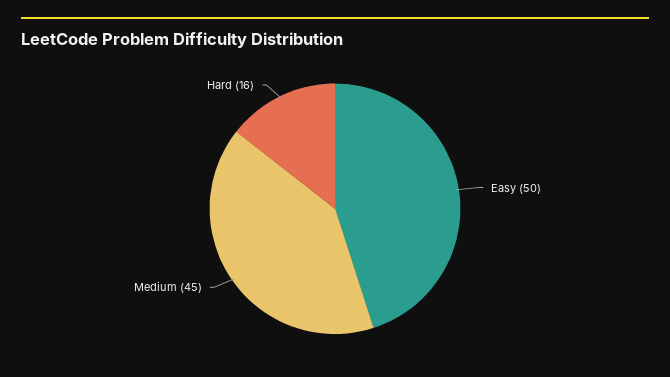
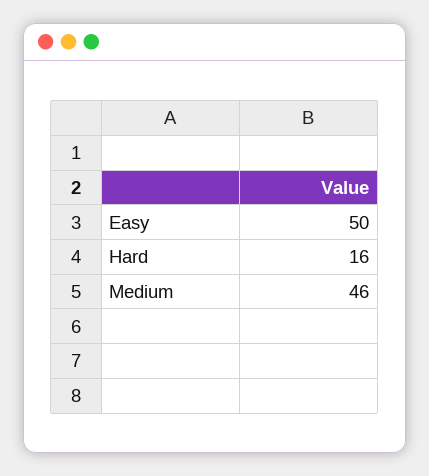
Medium: 45 -> 46

